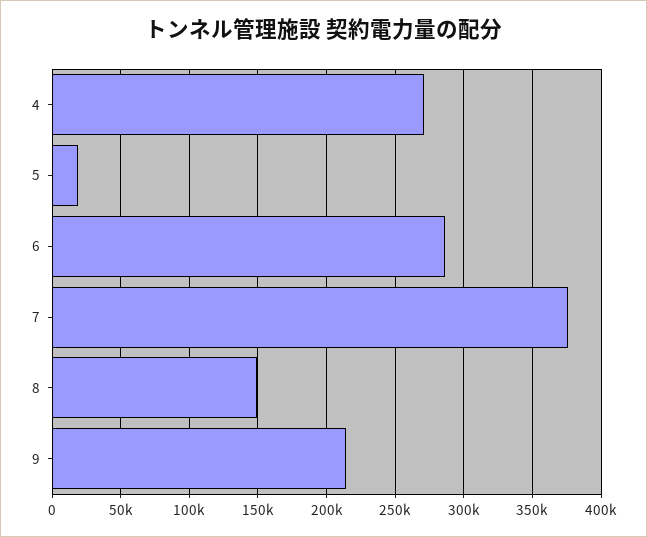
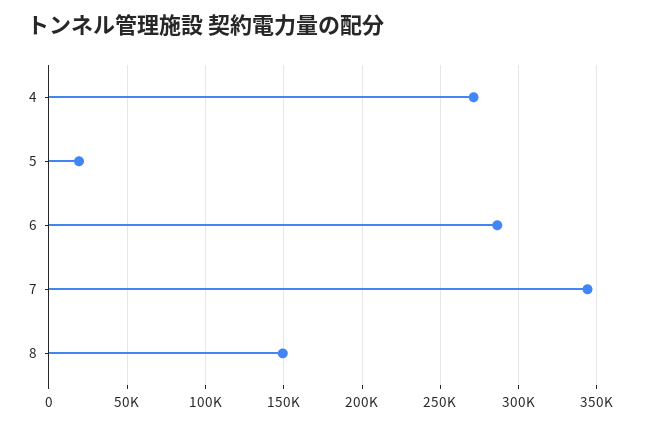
7: 375000 -> 345000
9: 215000 -> none

